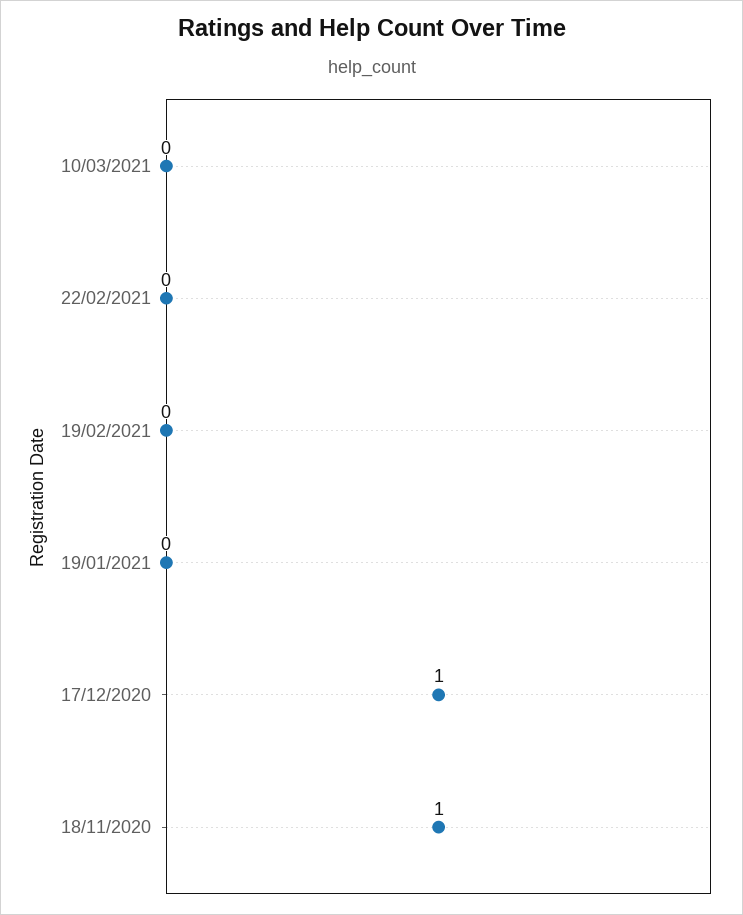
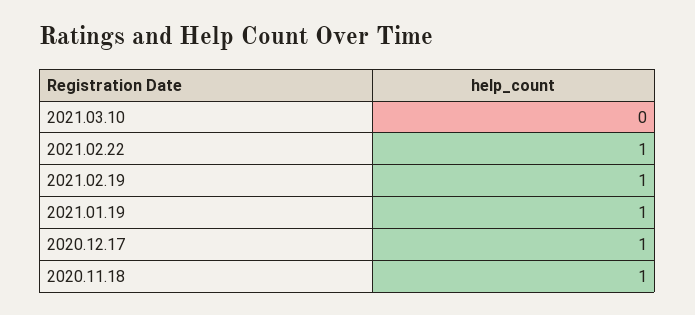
22/02/2021: 0 -> 1
19/02/2021: 0 -> 1
19/01/2021: 0 -> 1

